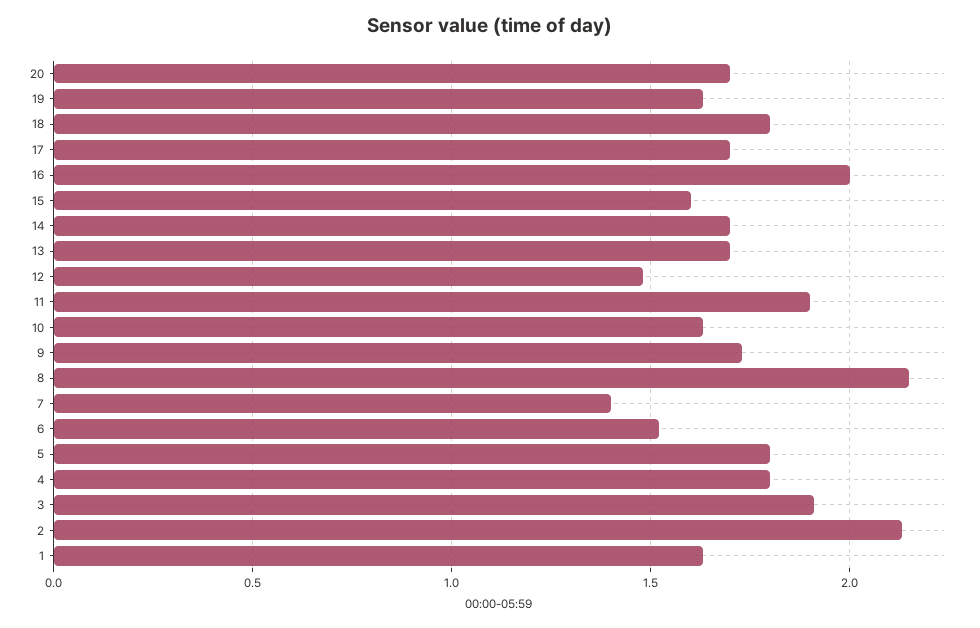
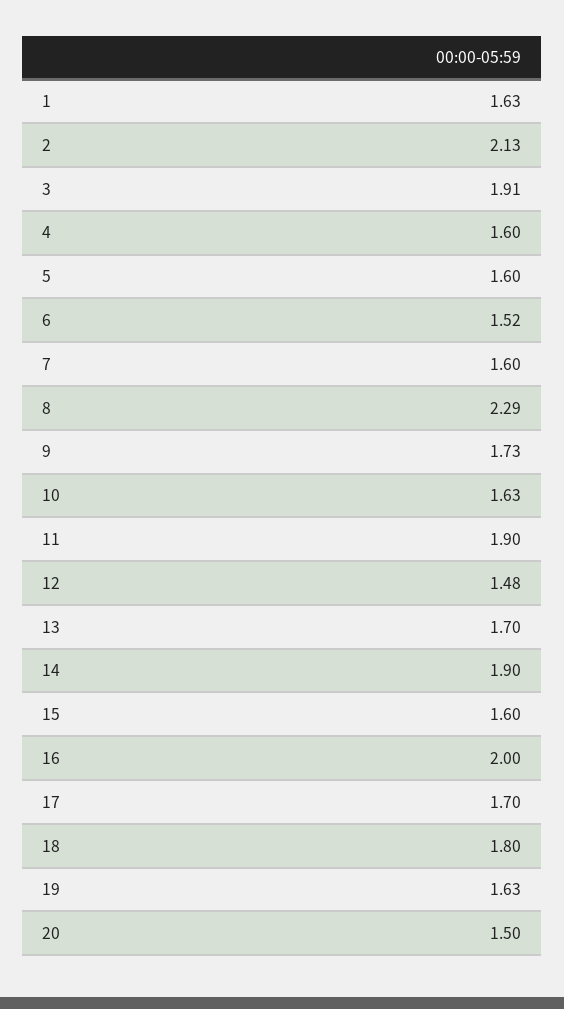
20: 1.7 -> 1.5
14: 1.7 -> 1.9
8: 2.15 -> 2.29
7: 1.4 -> 1.6
5: 1.8 -> 1.6
4: 1.8 -> 1.6

